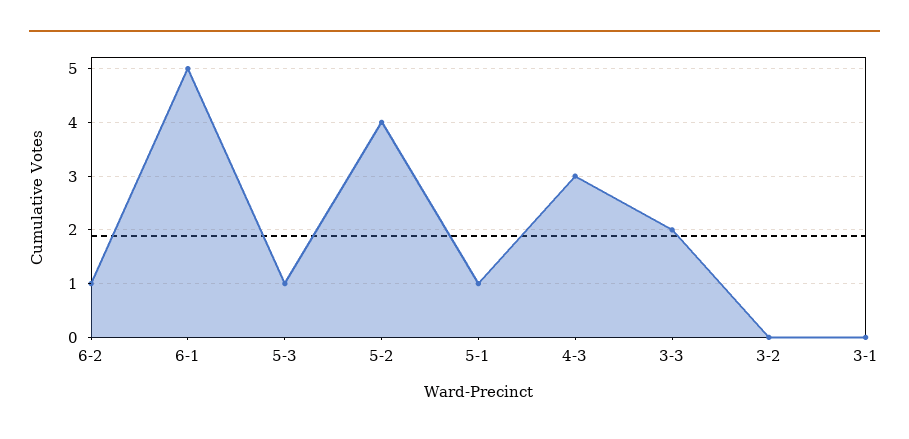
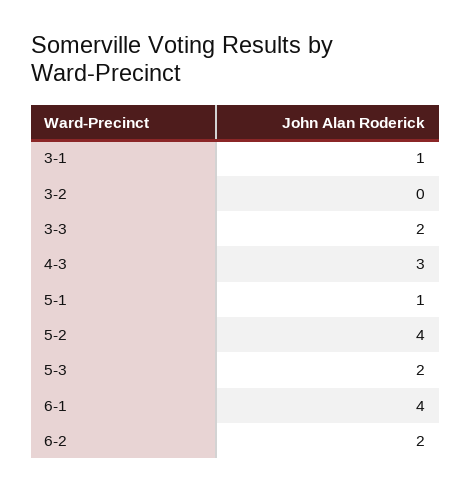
6-2: 1 -> 2
6-1: 5 -> 4
5-3: 1 -> 2
3-1: 0 -> 1

